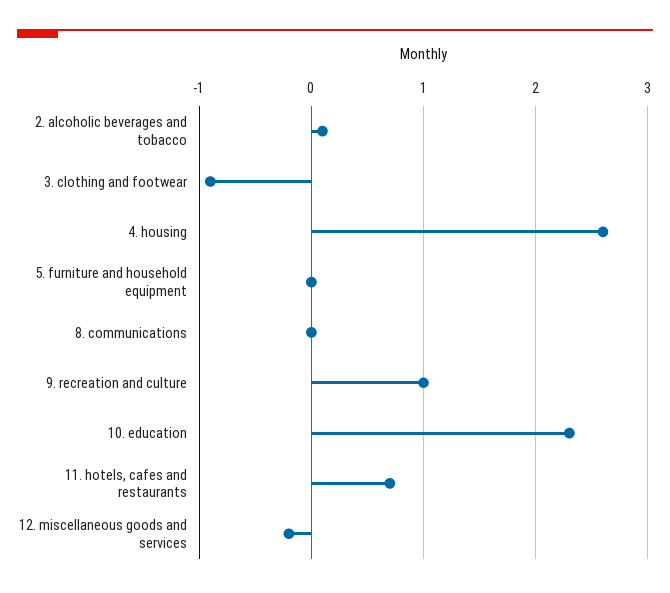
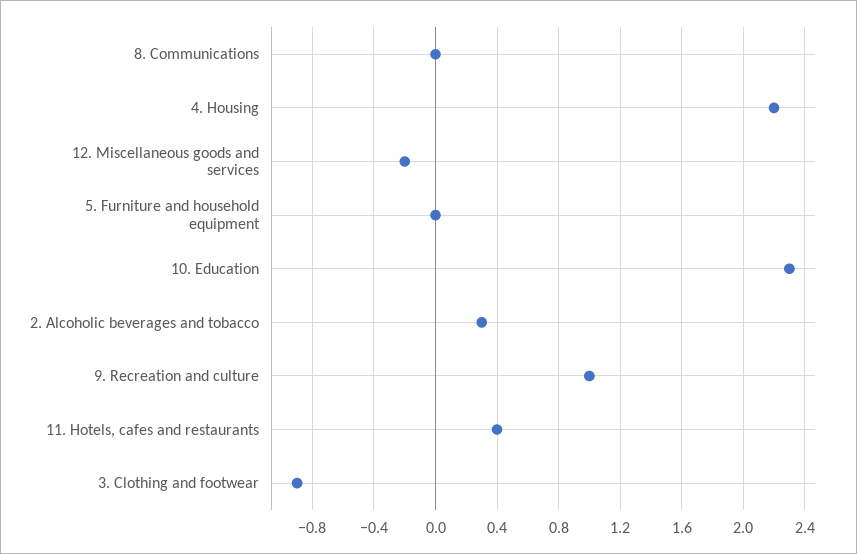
2. alcoholic beverages and tobacco: 0.1 -> 0.3
4. housing: 2.6 -> 2.2
11. hotels, cafes and restaurants: 0.7 -> 0.4

